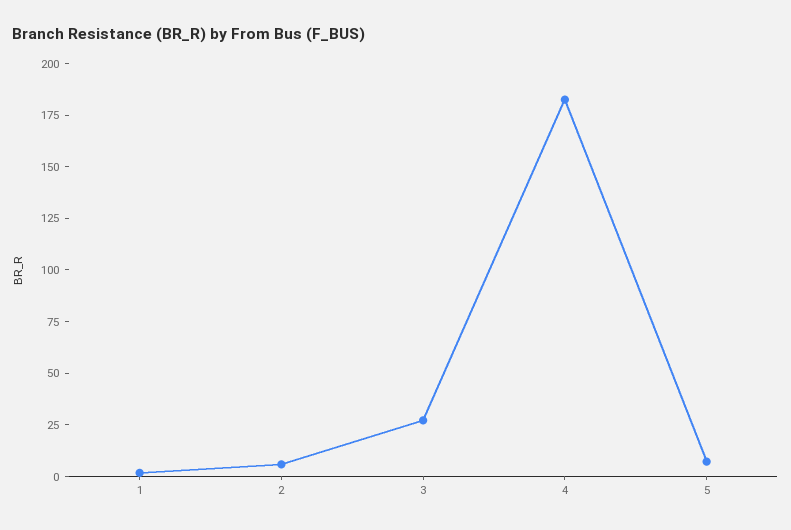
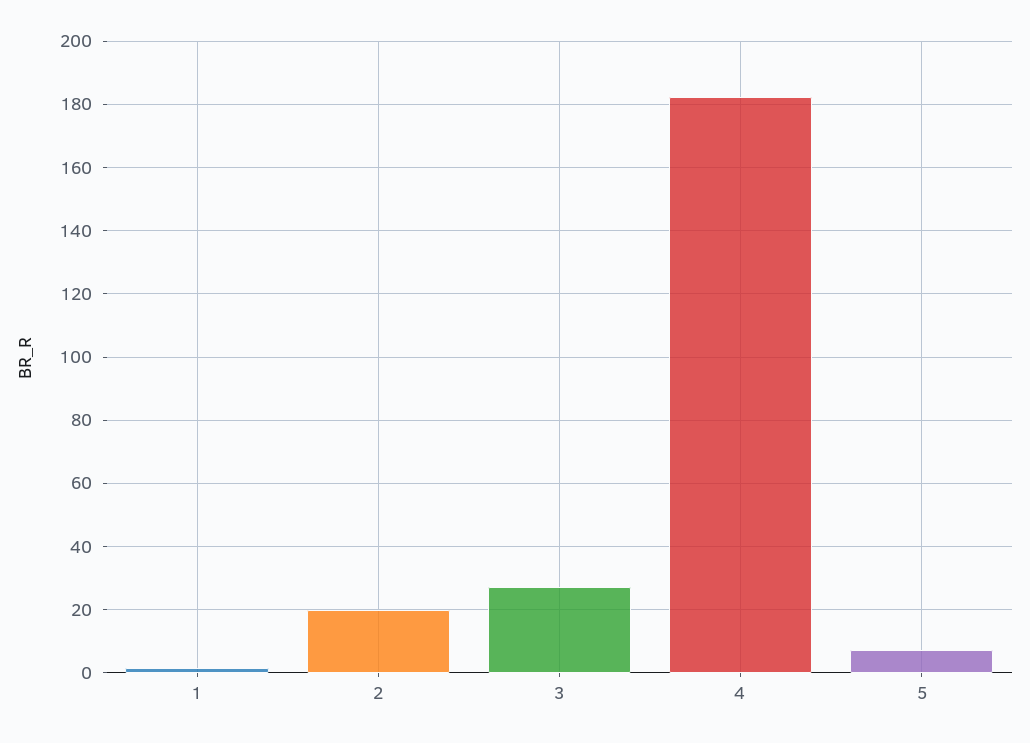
2: 5 -> 20

